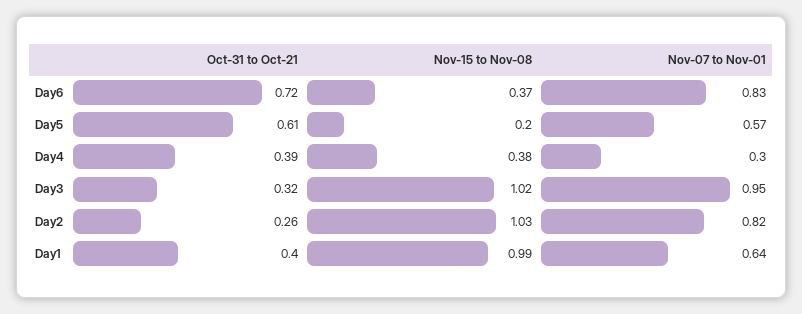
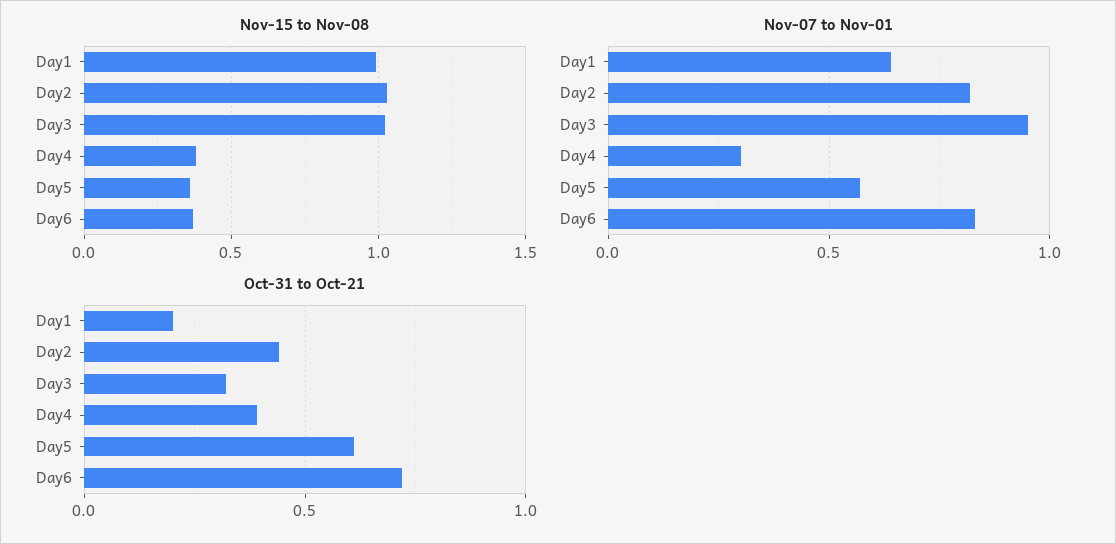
Nov-15 to Nov-08, Day5: 0.2 -> 0.35
Oct-31 to Oct-21, Day2: 0.26 -> 0.45
Oct-31 to Oct-21, Day1: 0.4 -> 0.2

